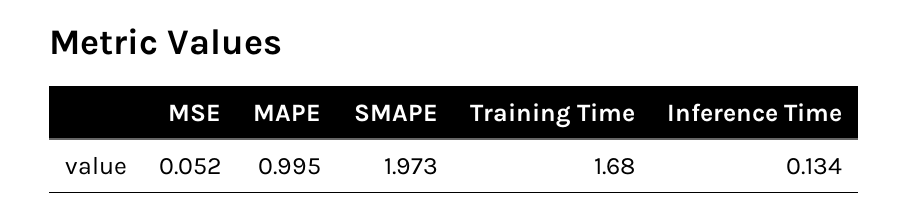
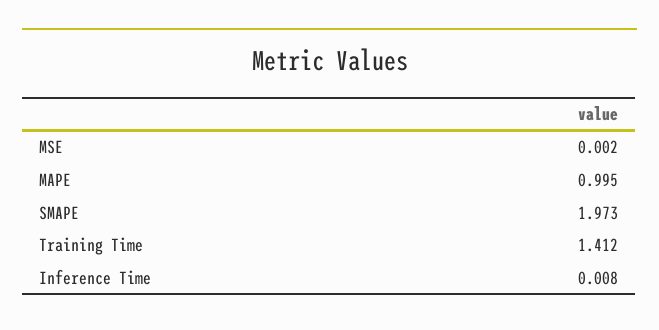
MSE: 0.052 -> 0.002
Training Time: 1.68 -> 1.412
Inference Time: 0.134 -> 0.008

